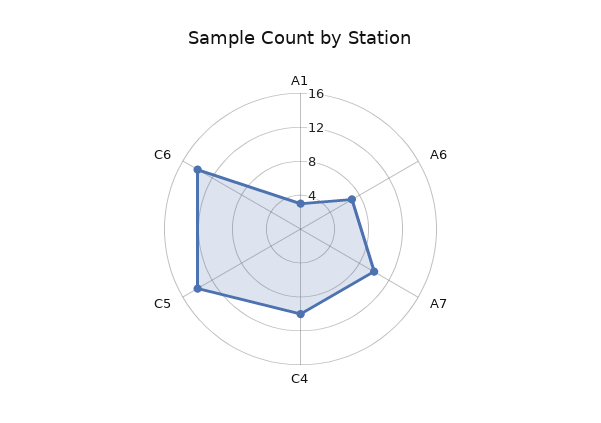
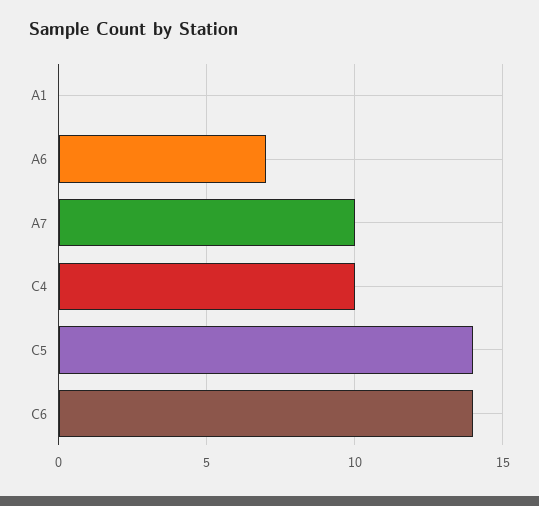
A1: 3 -> 0

